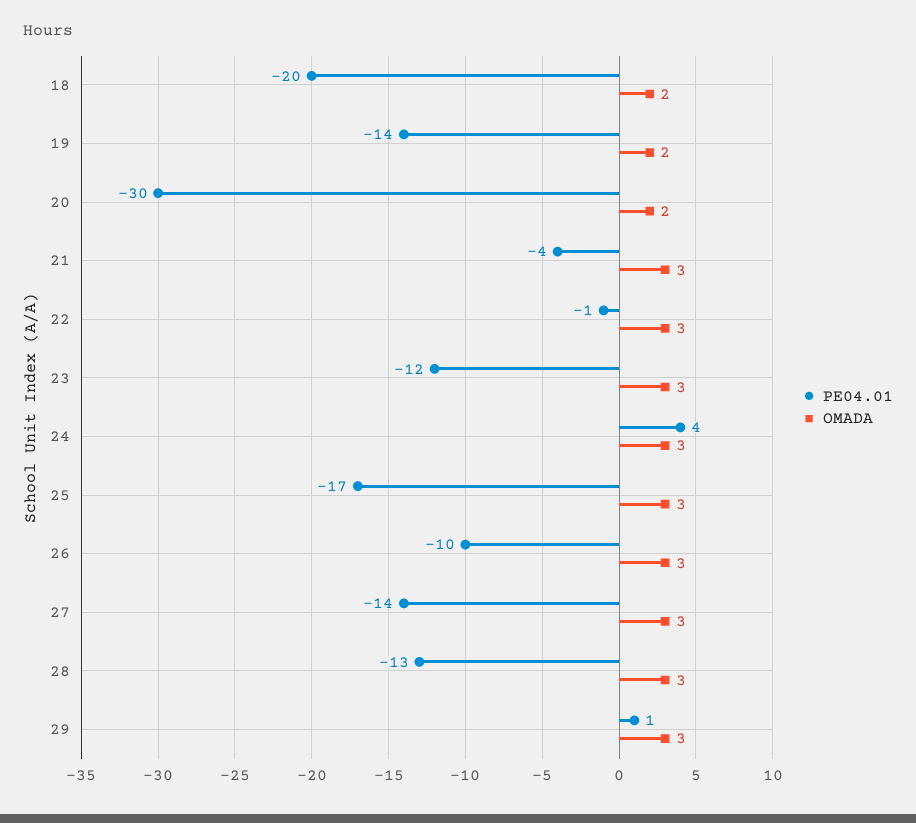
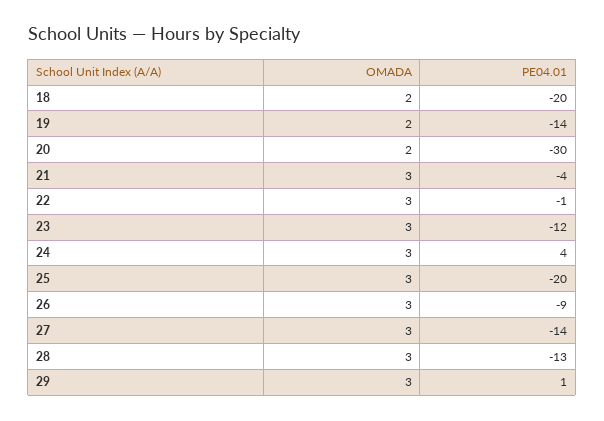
PE04.01, 25: -17 -> -20
PE04.01, 26: -10 -> -9

